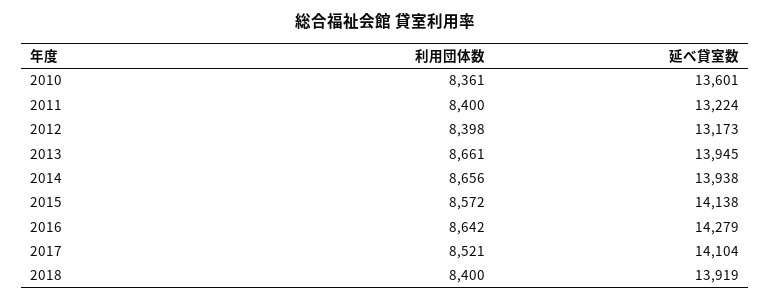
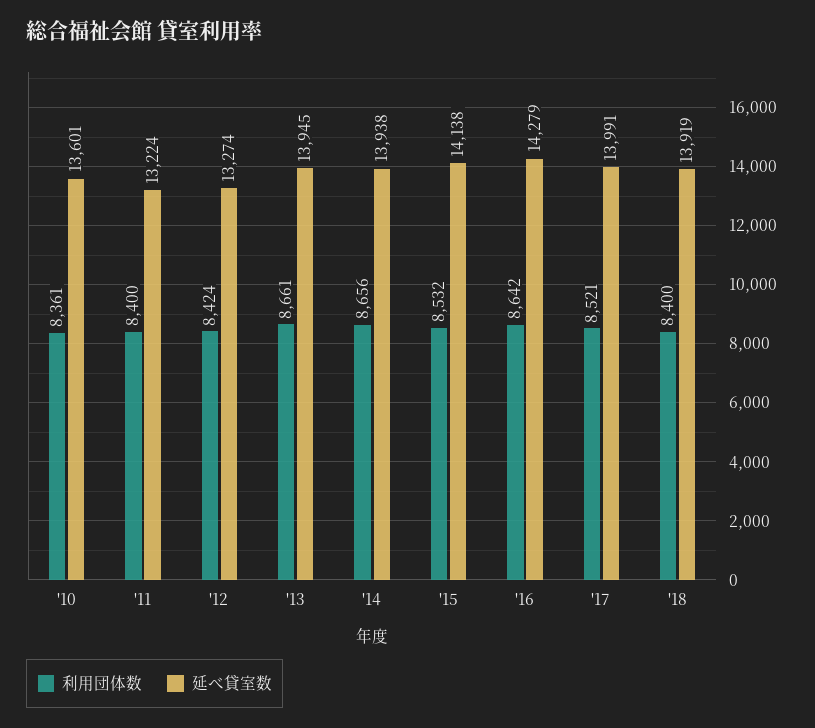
利用団体数, 2012: 8398 -> 8424
延べ貸室数, 2012: 13173 -> 13274
利用団体数, 2015: 8572 -> 8532
延べ貸室数, 2017: 14104 -> 13991

